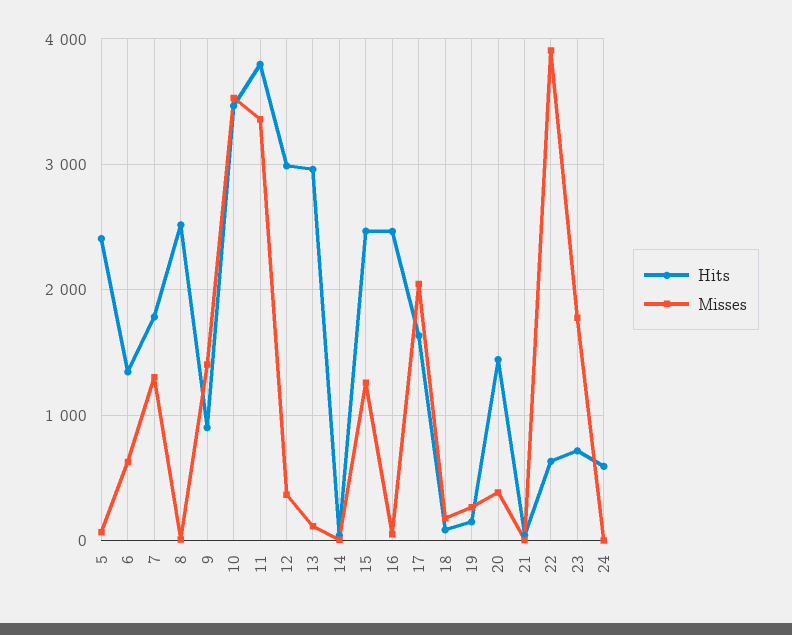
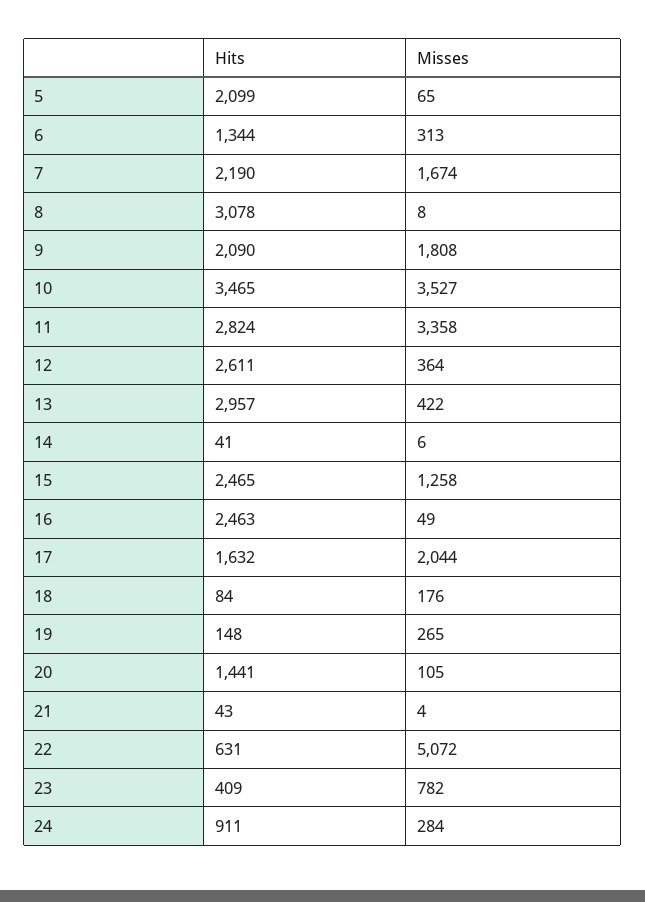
Hits, 5: 2400 -> 2099
Misses, 6: 600 -> 313
Hits, 7: 1800 -> 2190
Misses, 7: 1300 -> 1674
Hits, 8: 2500 -> 3078
Hits, 9: 900 -> 2090
Misses, 9: 1400 -> 1808
Hits, 11: 3800 -> 2824
Hits, 12: 3000 -> 2611
Misses, 13: 100 -> 422
Misses, 20: 400 -> 105
Misses, 22: 3900 -> 5072
Hits, 23: 700 -> 409
Misses, 23: 1800 -> 782
Hits, 24: 600 -> 911
Misses, 24: 0 -> 284

